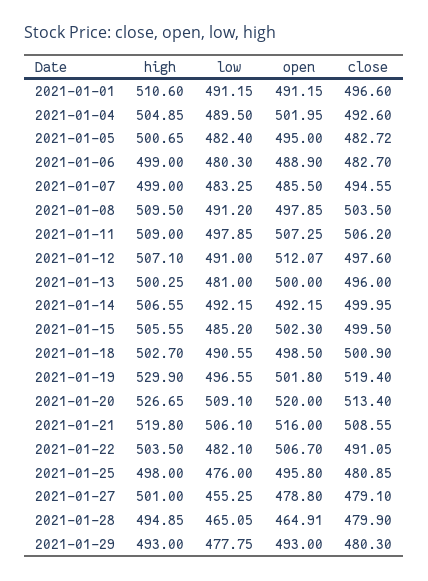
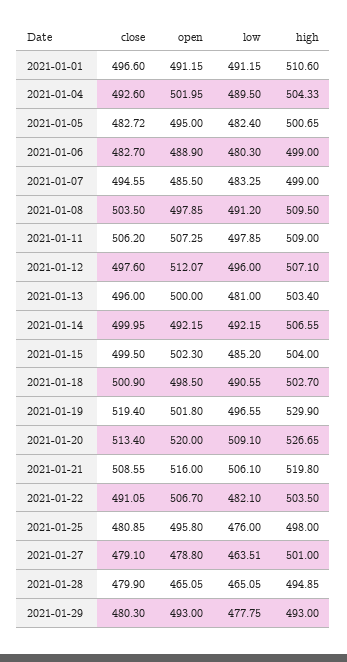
high, 2021-01-04: 504.85 -> 504.33
low, 2021-01-12: 491 -> 496
high, 2021-01-13: 500.25 -> 503.4
high, 2021-01-15: 505.55 -> 504
low, 2021-01-27: 455.25 -> 463.51
open, 2021-01-28: 464.91 -> 465.05

